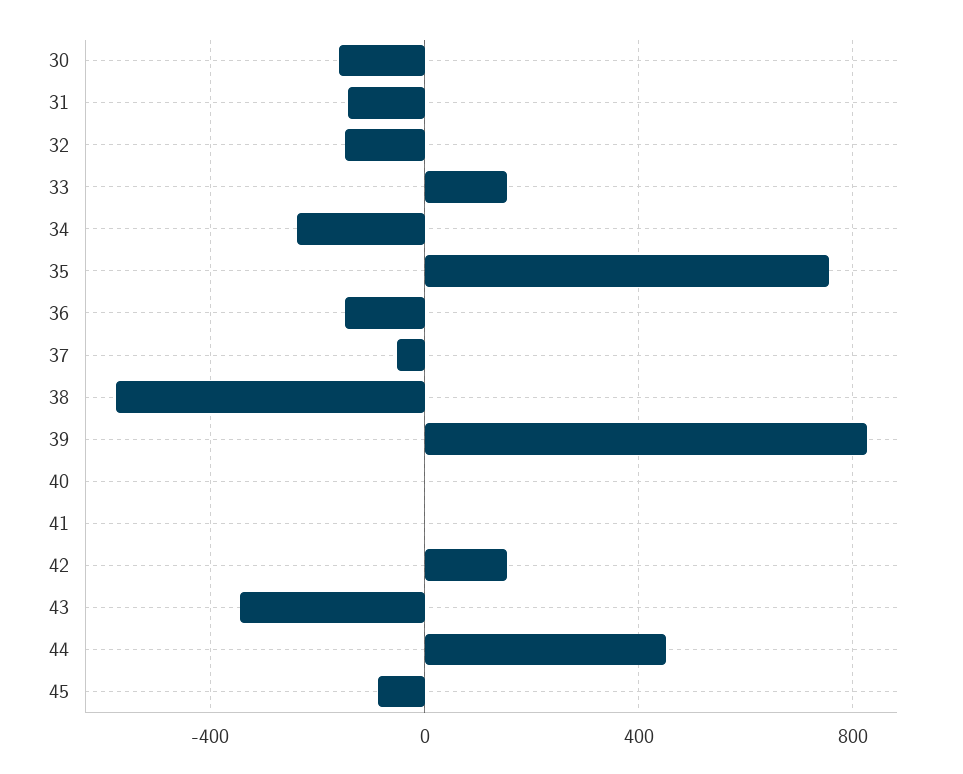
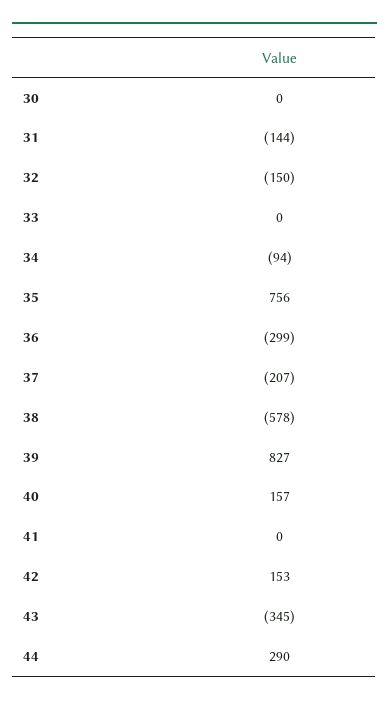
30: -150 -> 0
33: 150 -> 0
34: -250 -> -94
36: -150 -> -299
37: -50 -> -207
40: 0 -> 157
44: 450 -> 290
45: -100 -> none

